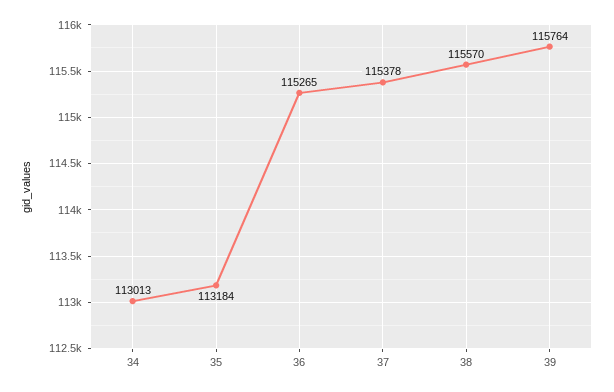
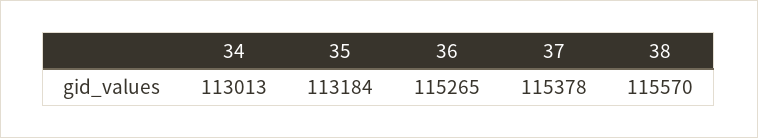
39: 115764 -> none

